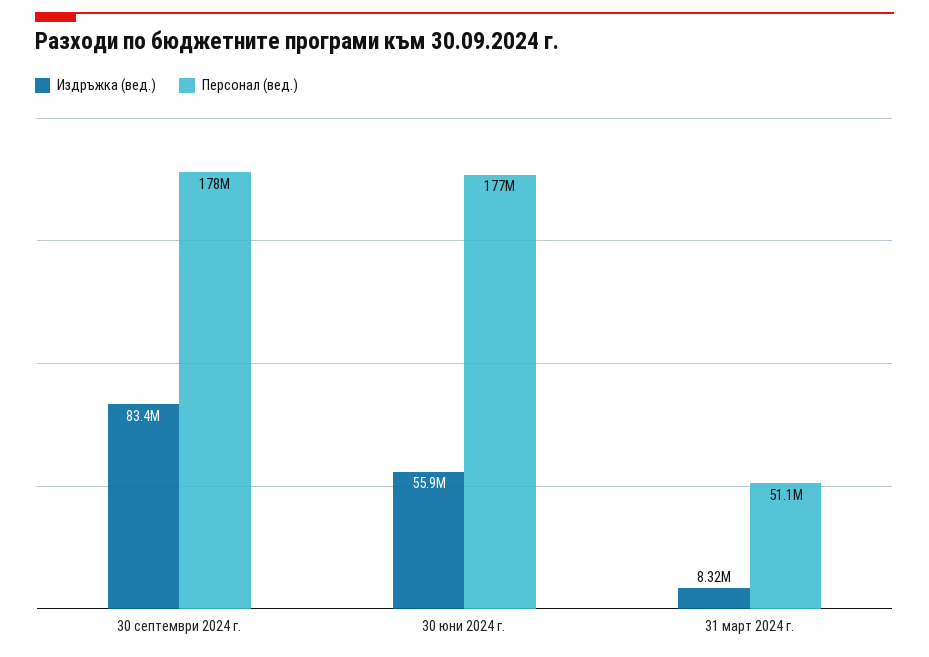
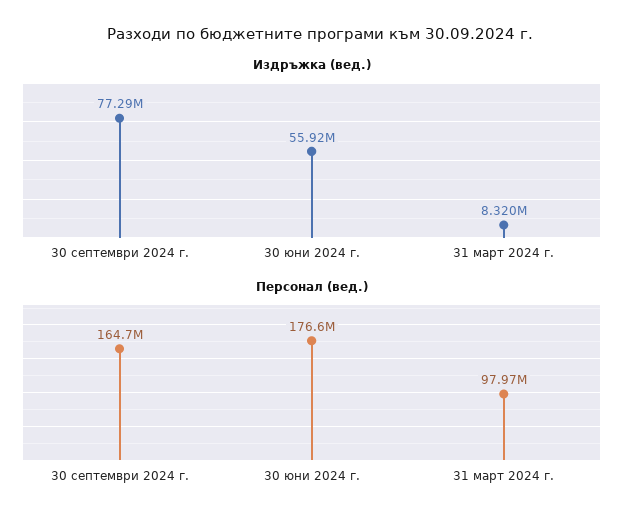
Издръжка (вед.), 30 септември 2024 г.: 83400000 -> 77290000
Персонал (вед.), 30 септември 2024 г.: 178000000 -> 164700000
Персонал (вед.), 31 март 2024 г.: 51100000 -> 97970000

